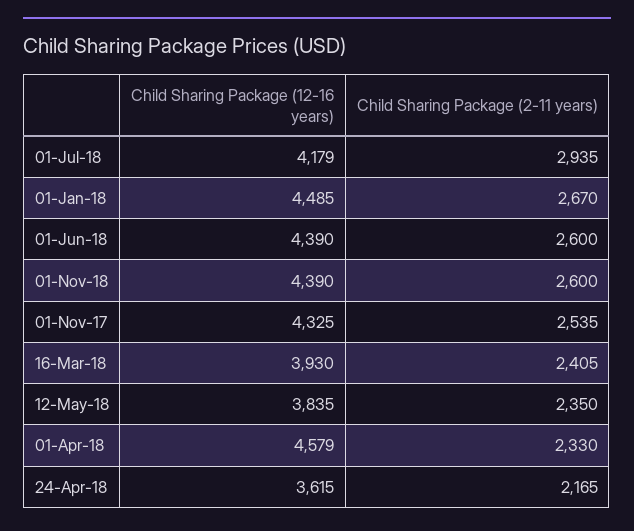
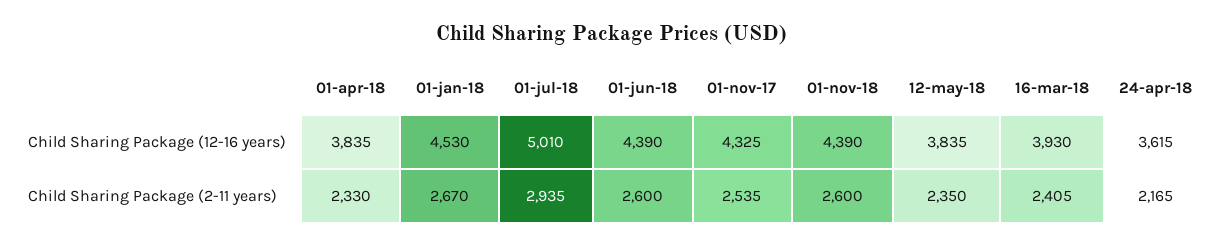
Child Sharing Package (12-16 years), 01-Jul-18: 4179 -> 5010
Child Sharing Package (12-16 years), 01-Jan-18: 4485 -> 4530
Child Sharing Package (12-16 years), 01-Apr-18: 4579 -> 3835

